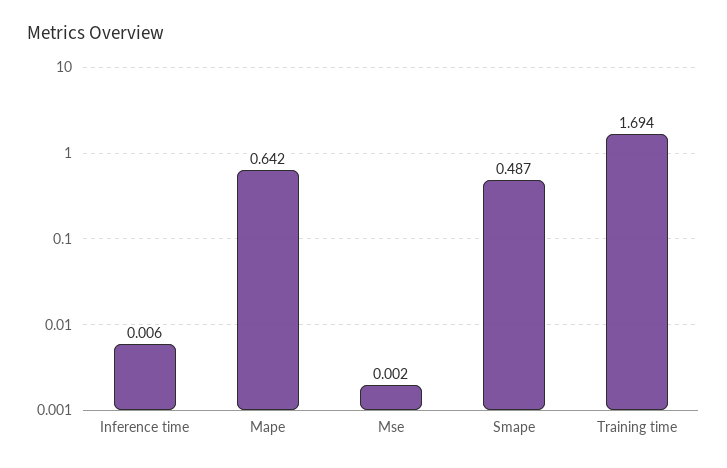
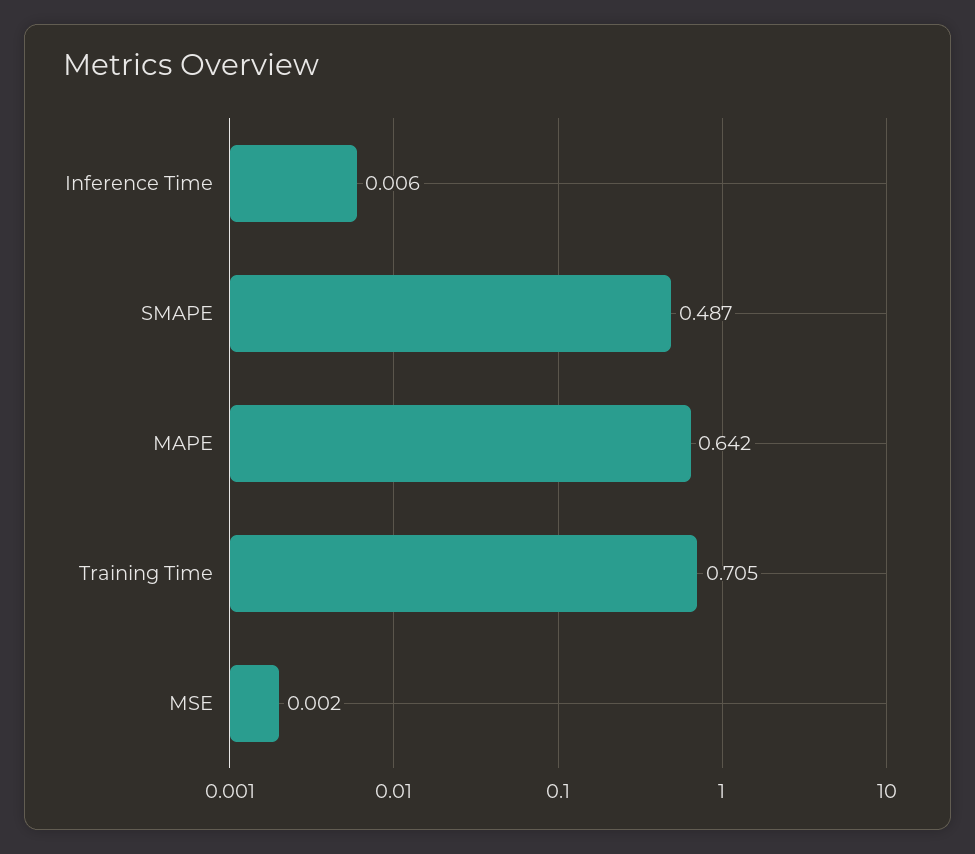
Training time: 1.694 -> 0.705

